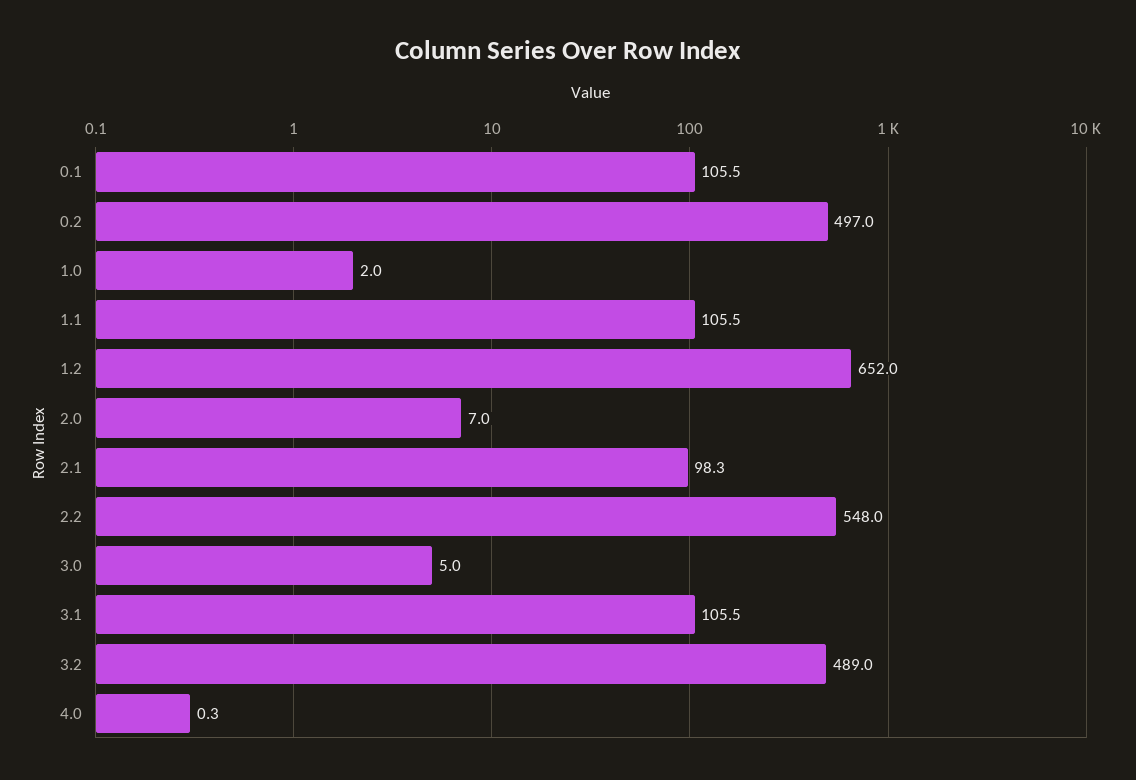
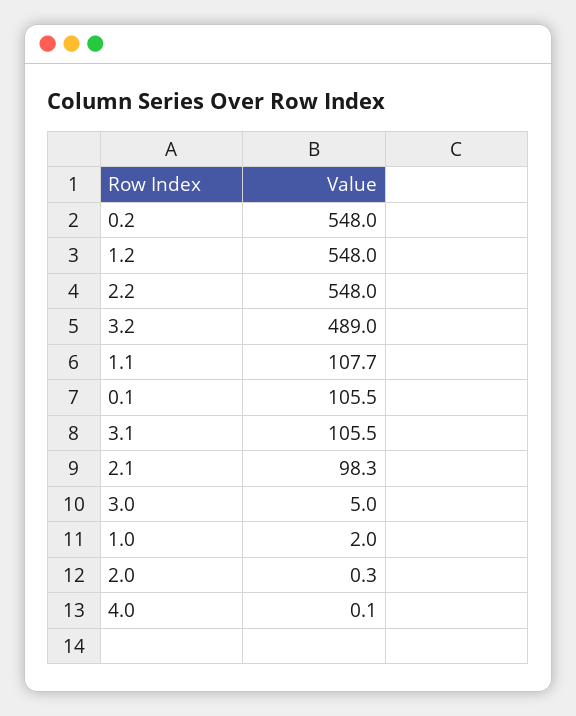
0.2: 497 -> 548
1.1: 105.5 -> 107.7
1.2: 652 -> 548
2.0: 7 -> 0.3
4.0: 0.3 -> 0.1

